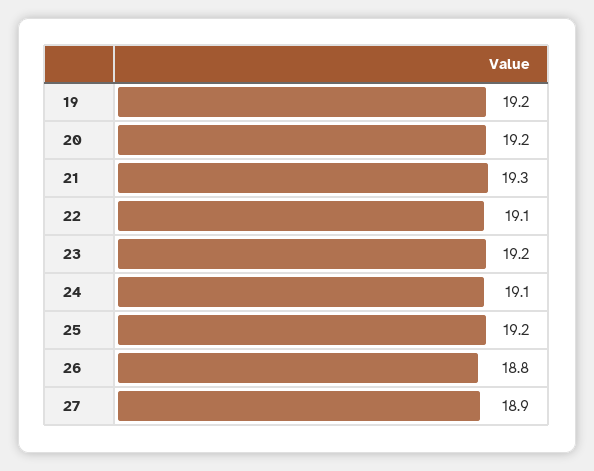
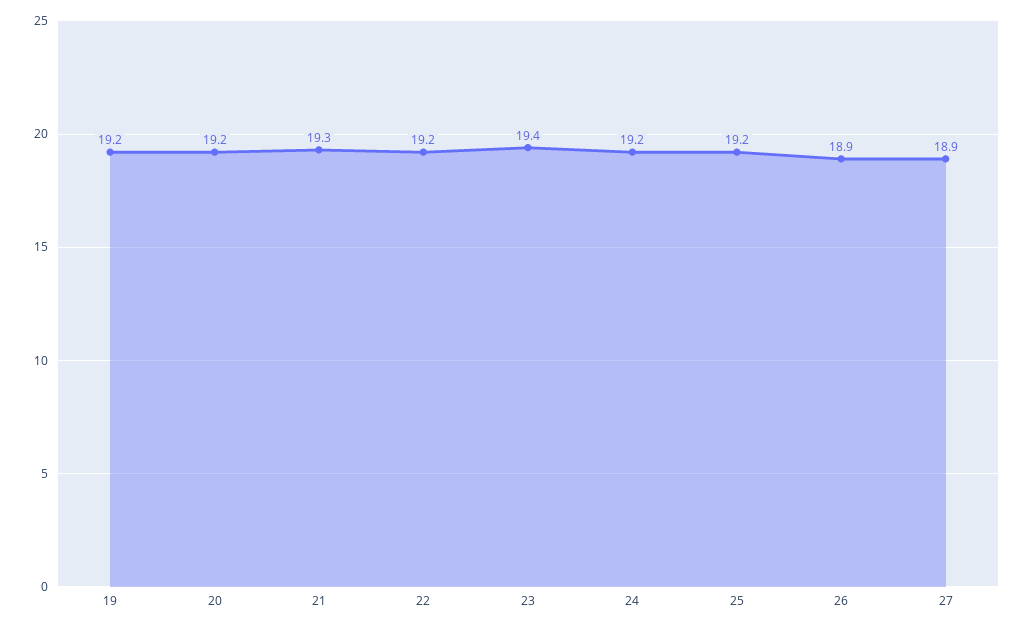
22: 19.1 -> 19.2
23: 19.2 -> 19.4
24: 19.1 -> 19.2
26: 18.8 -> 18.9

